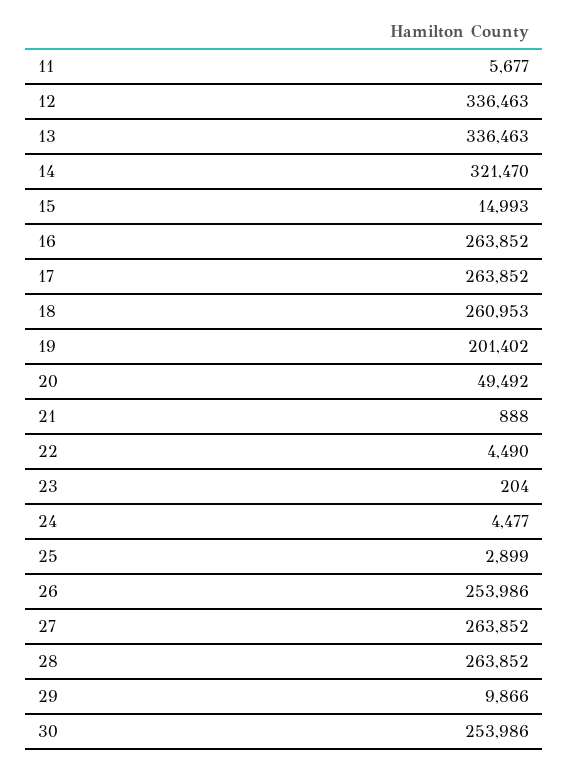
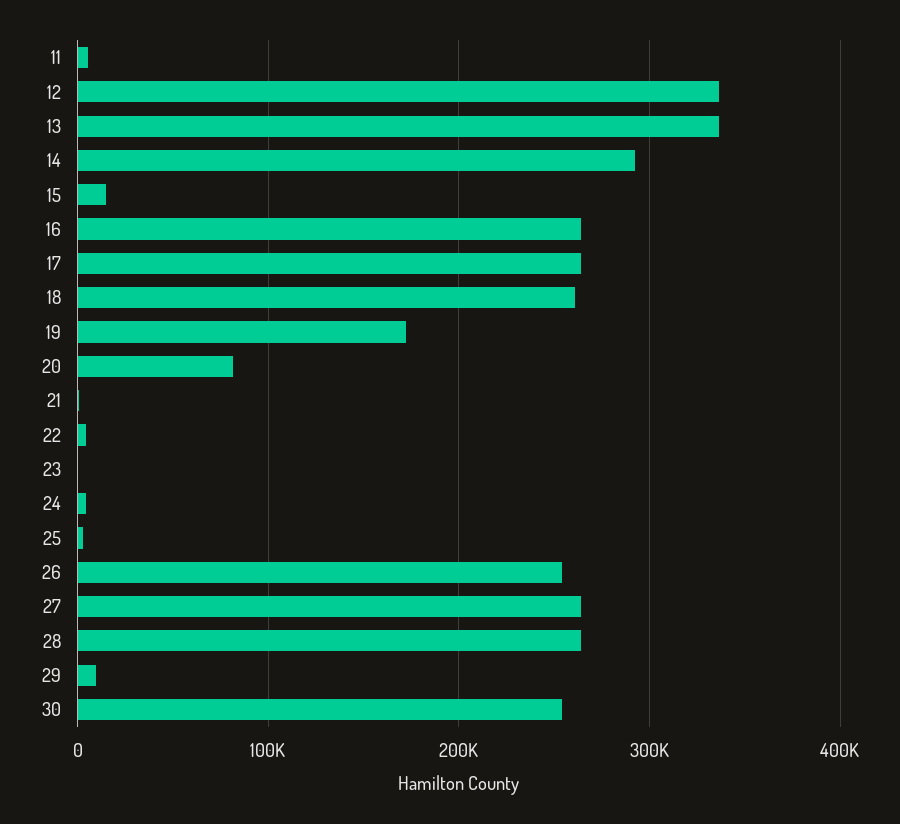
14: 321470 -> 290000
19: 201402 -> 170000
20: 49492 -> 80000

